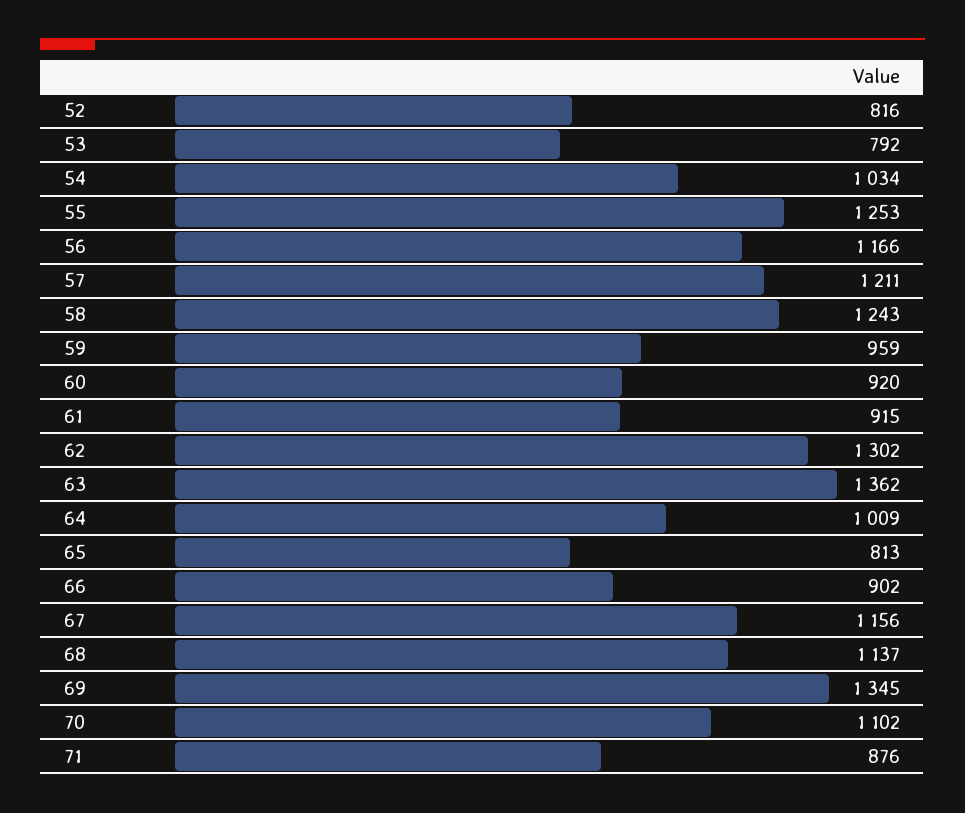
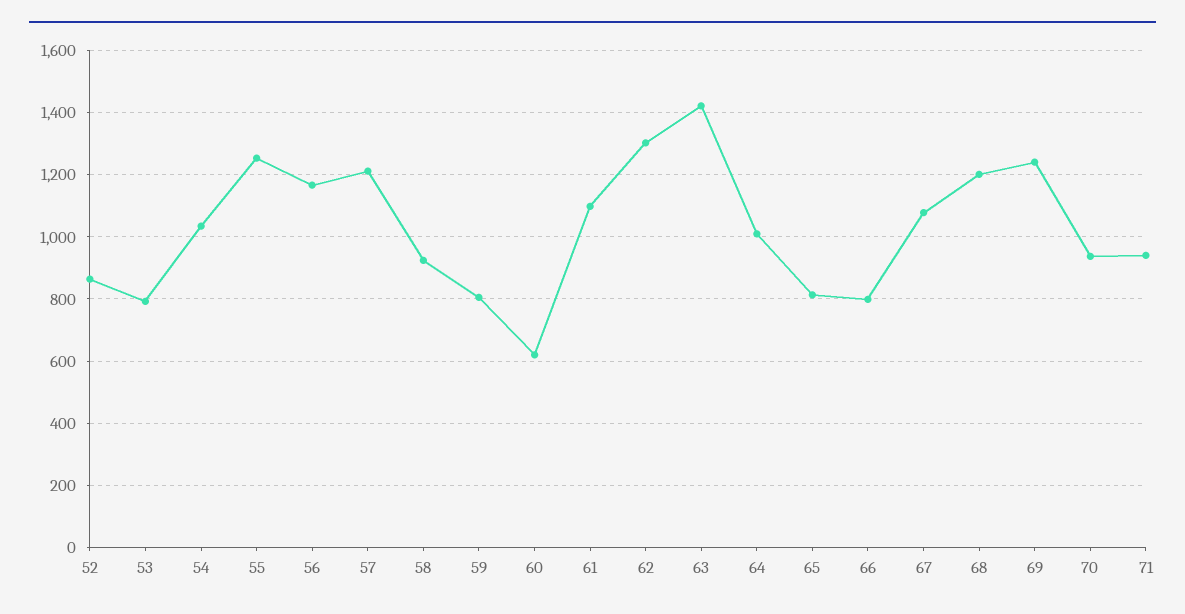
52: 816 -> 860
58: 1243 -> 920
59: 959 -> 800
60: 920 -> 620
61: 915 -> 1100
63: 1362 -> 1420
66: 902 -> 800
67: 1156 -> 1080
68: 1137 -> 1200
69: 1345 -> 1240
70: 1102 -> 940
71: 876 -> 940

